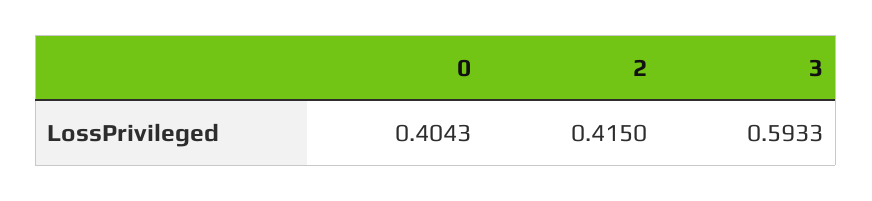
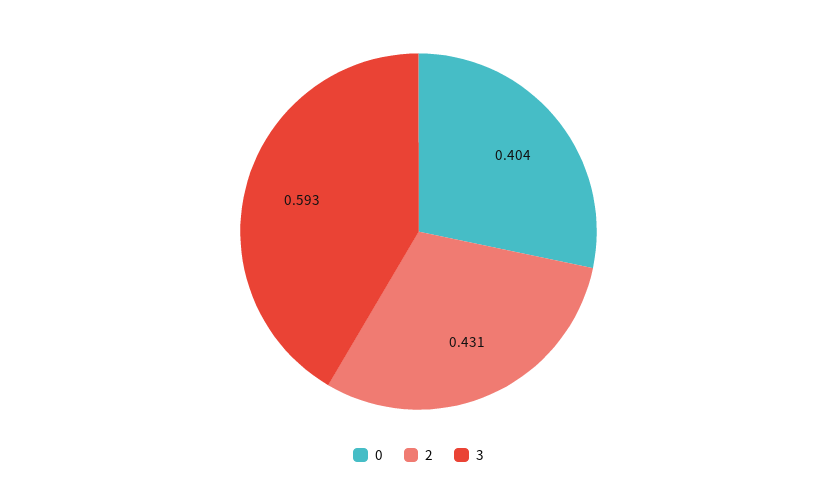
2: 0.415 -> 0.431

